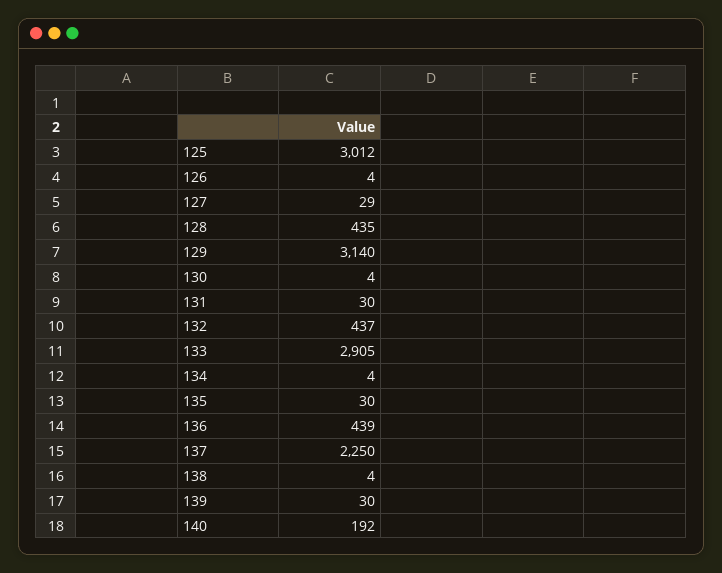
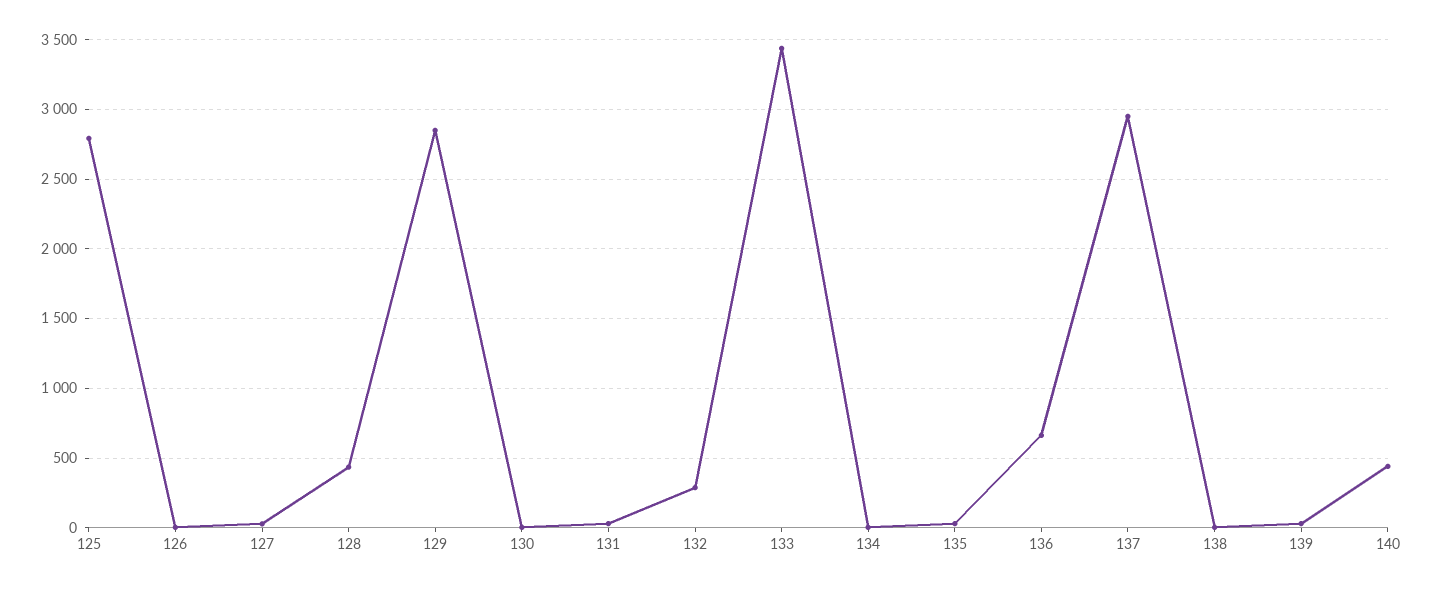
125: 3012 -> 2800
129: 3140 -> 2850
132: 437 -> 300
133: 2905 -> 3450
136: 439 -> 650
137: 2250 -> 2950
140: 192 -> 450

